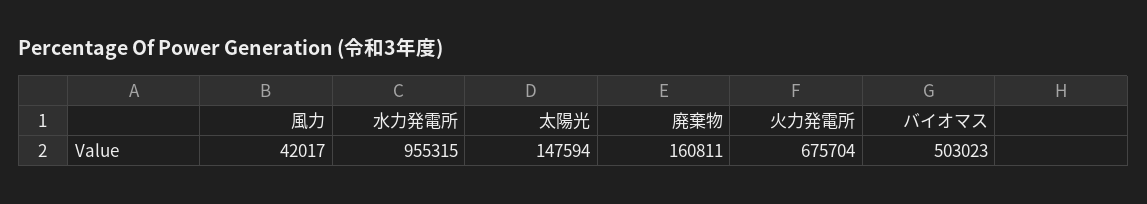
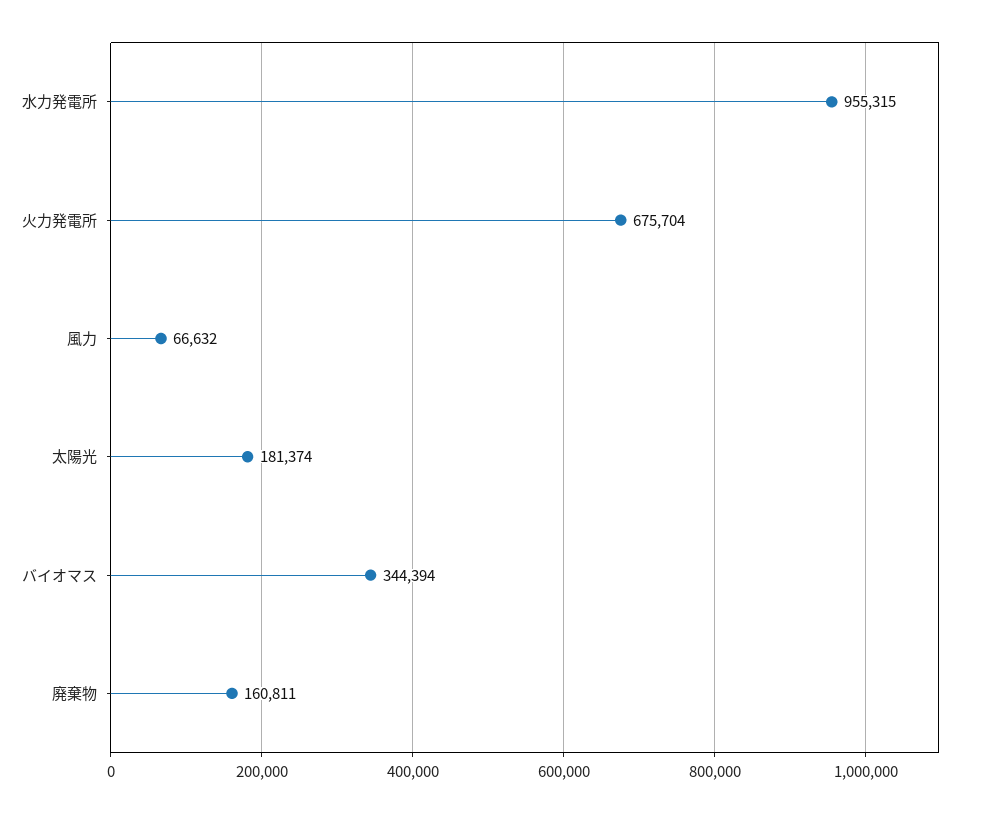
風力: 42017 -> 66632
太陽光: 147594 -> 181374
バイオマス: 503023 -> 344394

